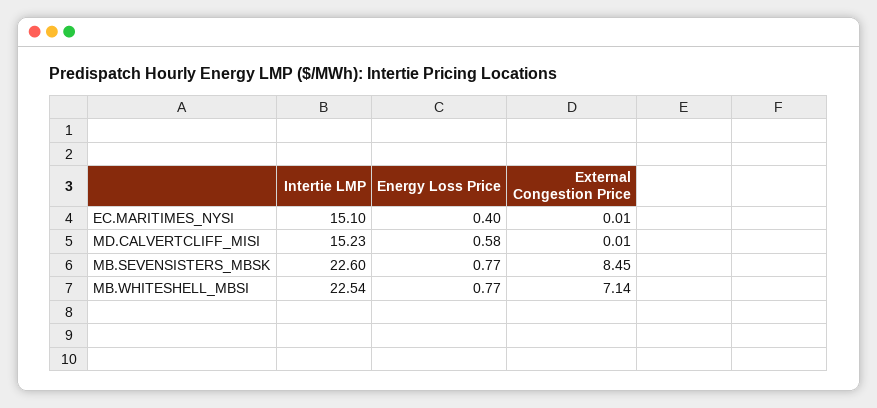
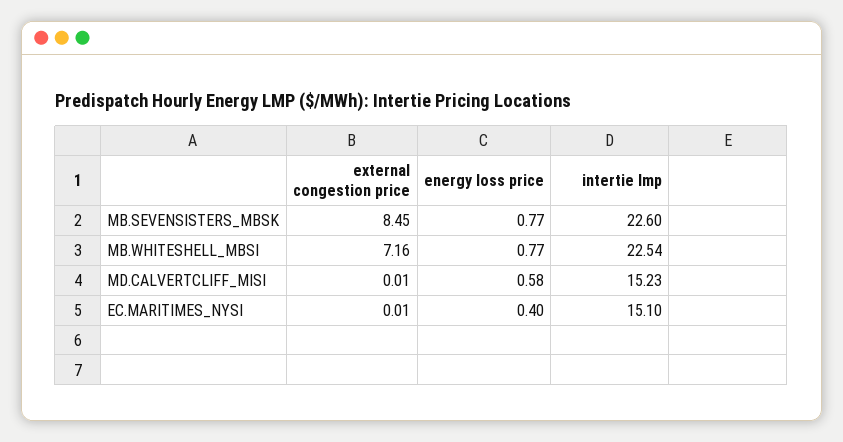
External Congestion Price, MB.WHITESHELL_MBSI: 7.14 -> 7.16

